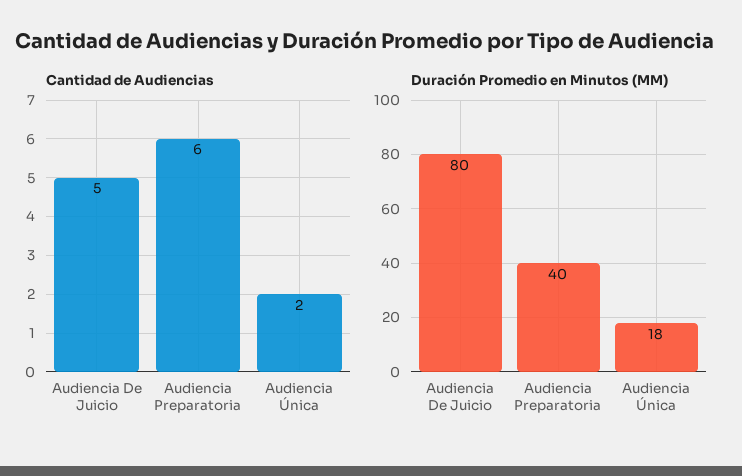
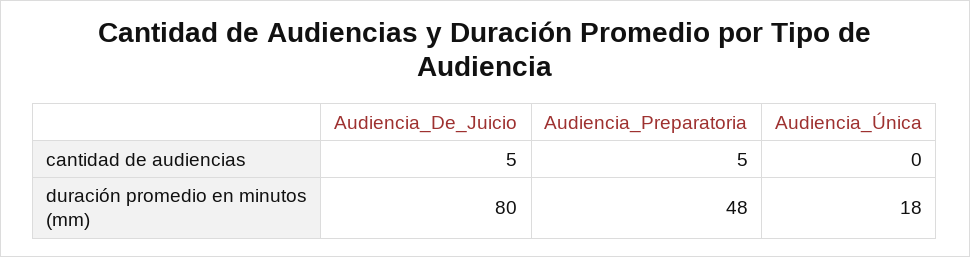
Cantidad de Audiencias, Audiencia Preparatoria: 6 -> 5
Cantidad de Audiencias, Audiencia Única: 2 -> 0
Duración Promedio en Minutos (MM), Audiencia Preparatoria: 40 -> 48

